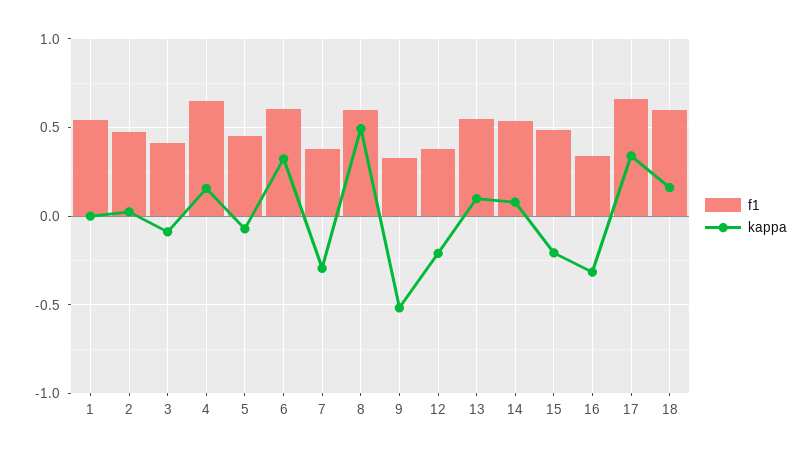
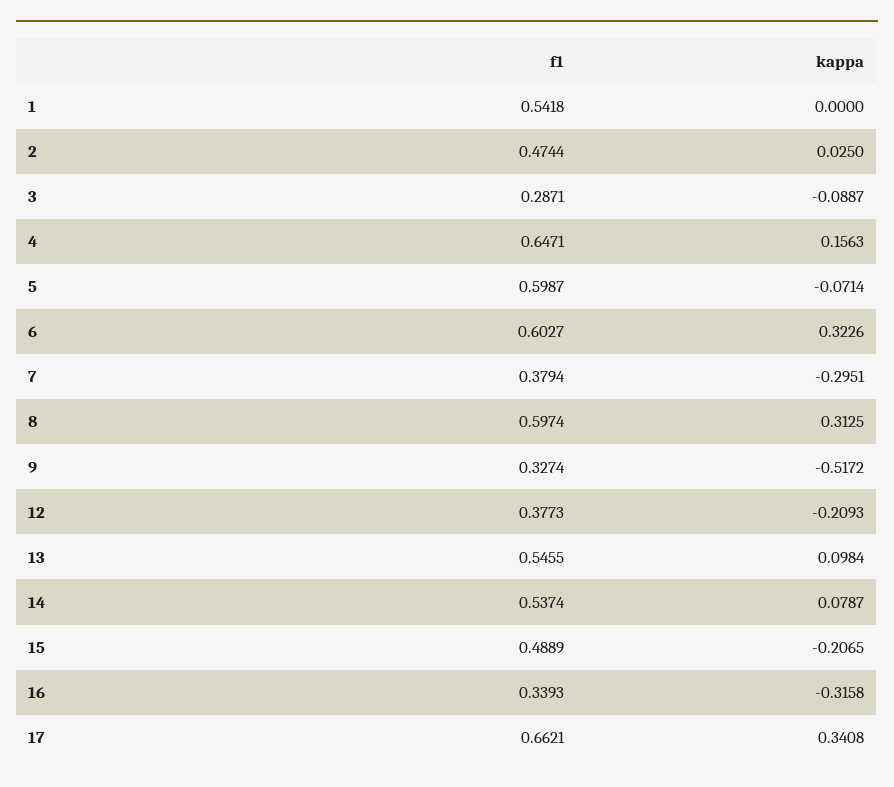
f1, 3: 0.4 -> 0.2871
f1, 5: 0.45 -> 0.5987
kappa, 8: 0.5 -> 0.3125
f1, 18: 0.6 -> none
kappa, 18: 0.15 -> none

